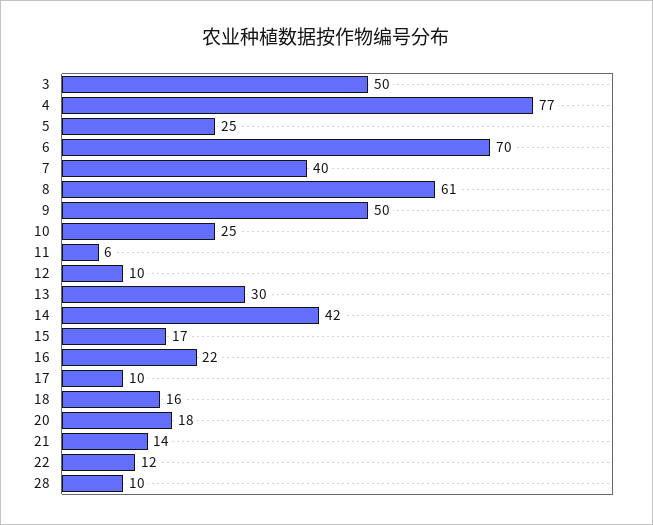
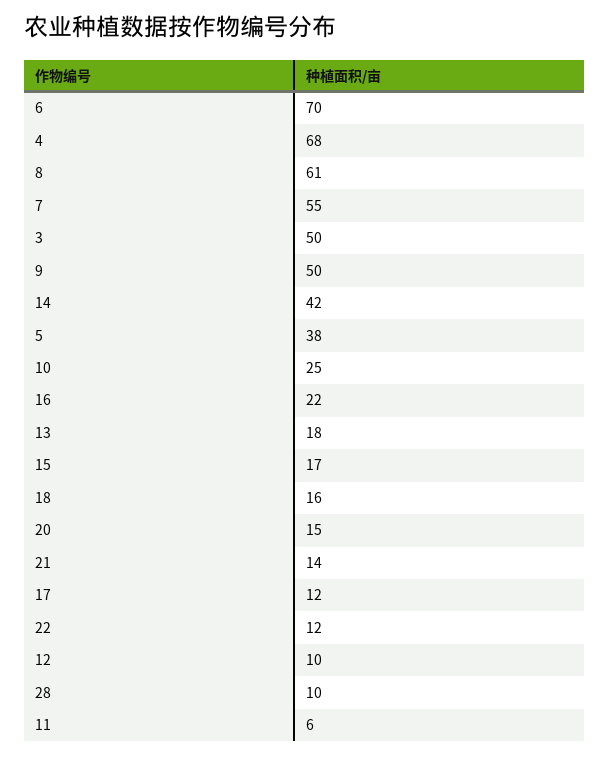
4: 77 -> 68
5: 25 -> 38
7: 40 -> 55
13: 30 -> 18
17: 10 -> 12
20: 18 -> 15

